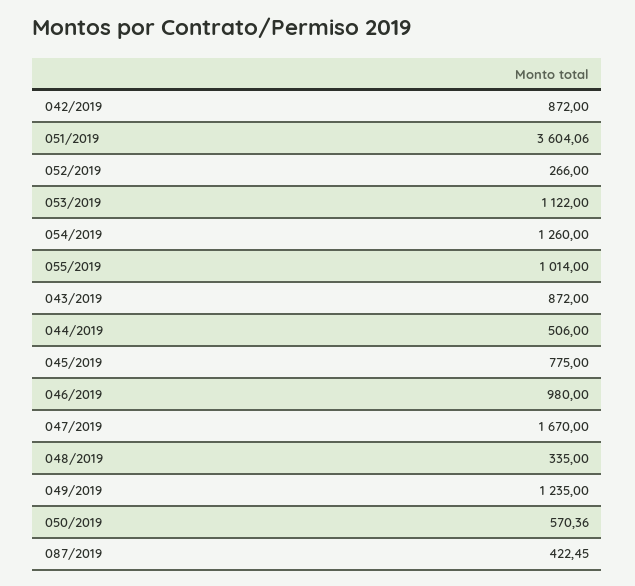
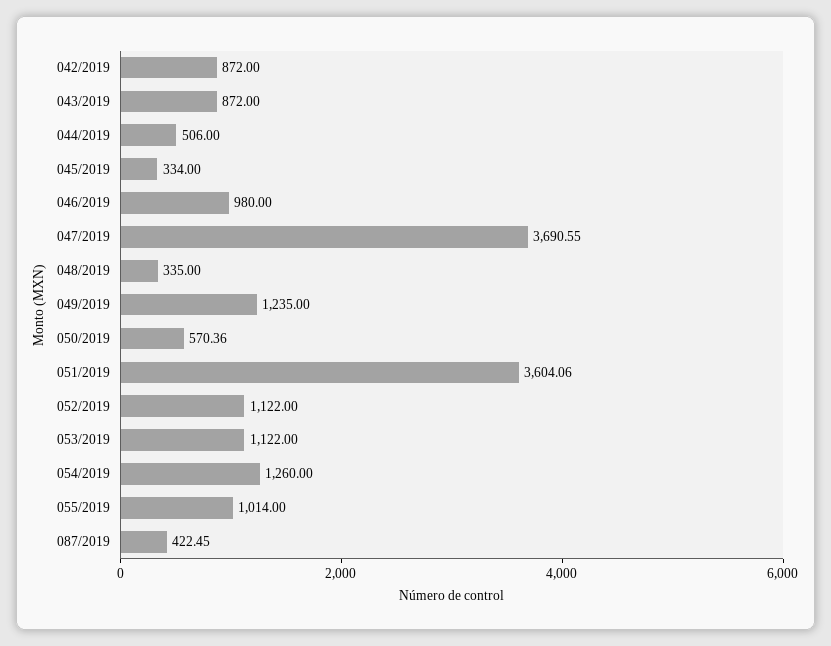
052/2019: 266 -> 1122
045/2019: 775 -> 334
047/2019: 1670 -> 3690.55

